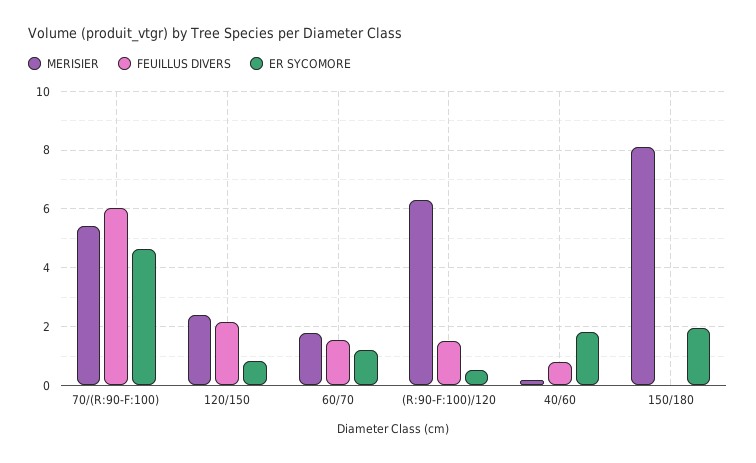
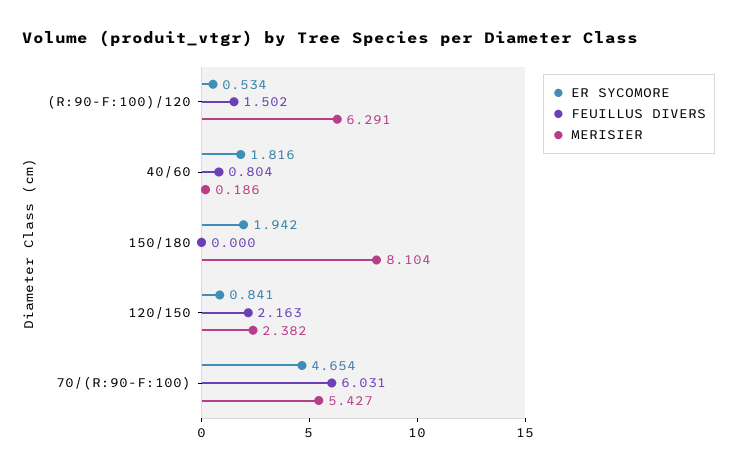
MERISIER, 60/70: 1.75 -> none
FEUILLUS DIVERS, 60/70: 1.5 -> none
ER SYCOMORE, 60/70: 1.25 -> none

